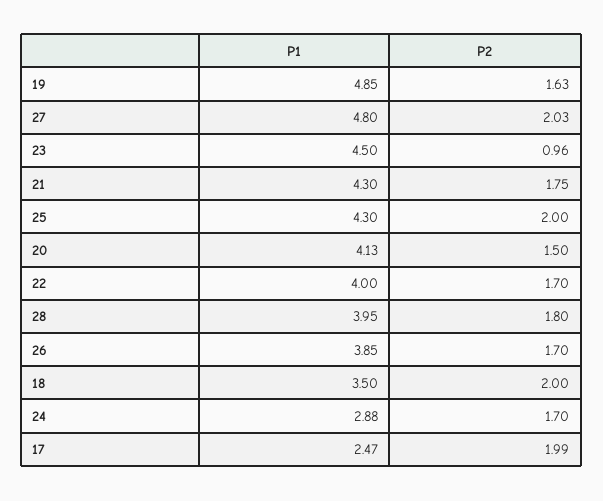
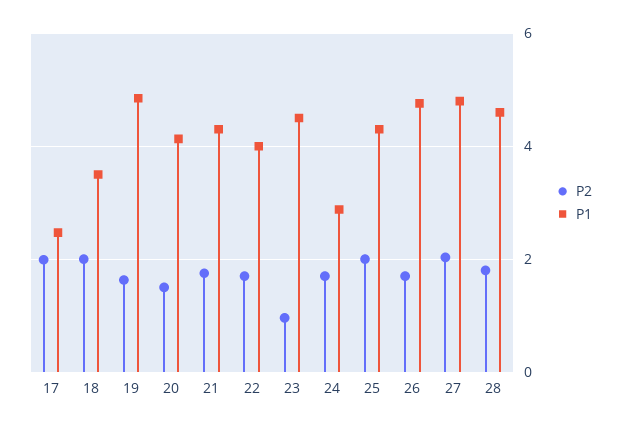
P1, 28: 3.95 -> 4.6
P1, 26: 3.85 -> 4.8

